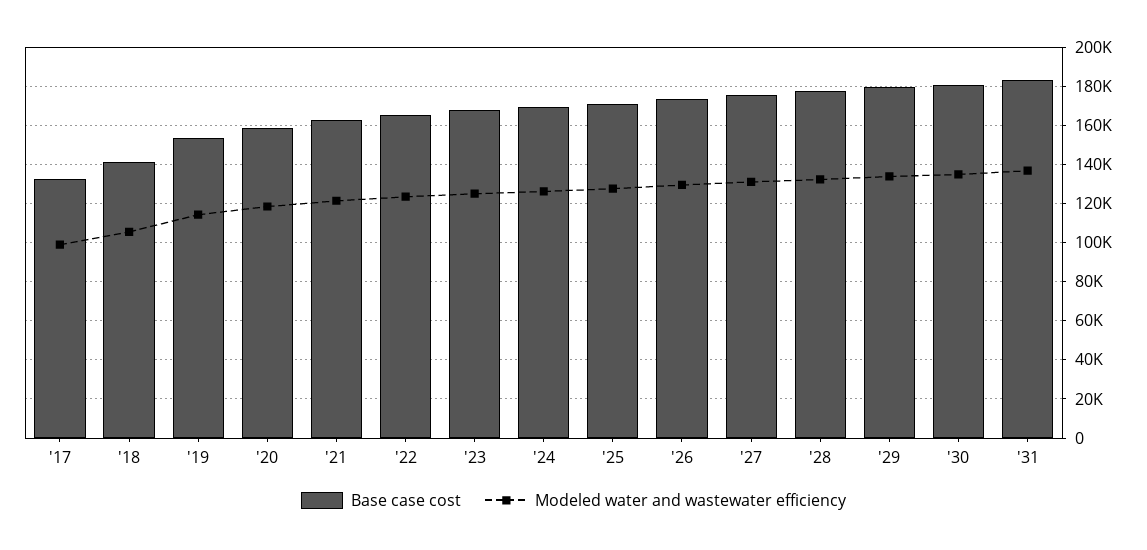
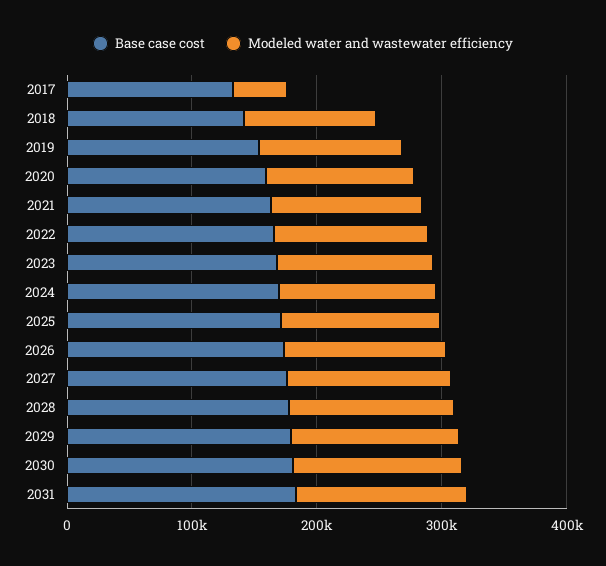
Modeled water and wastewater efficiency, '17: 100000 -> 40000

